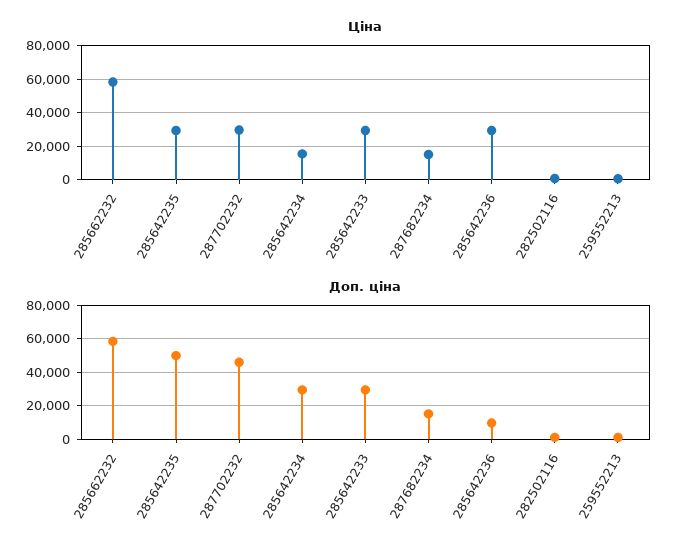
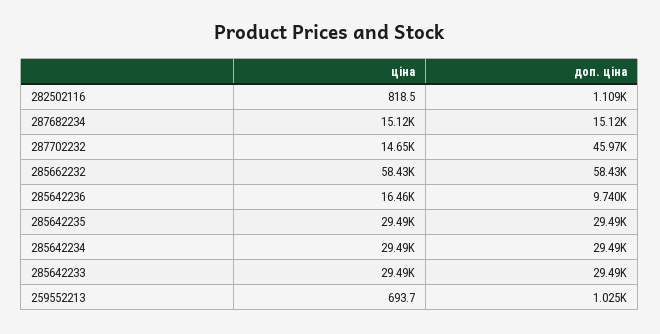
Ціна, 287702232: 30000 -> 14650
Ціна, 285642234: 15000 -> 29490
Ціна, 285642236: 30000 -> 16460
Доп. ціна, 285642235: 50000 -> 29490

